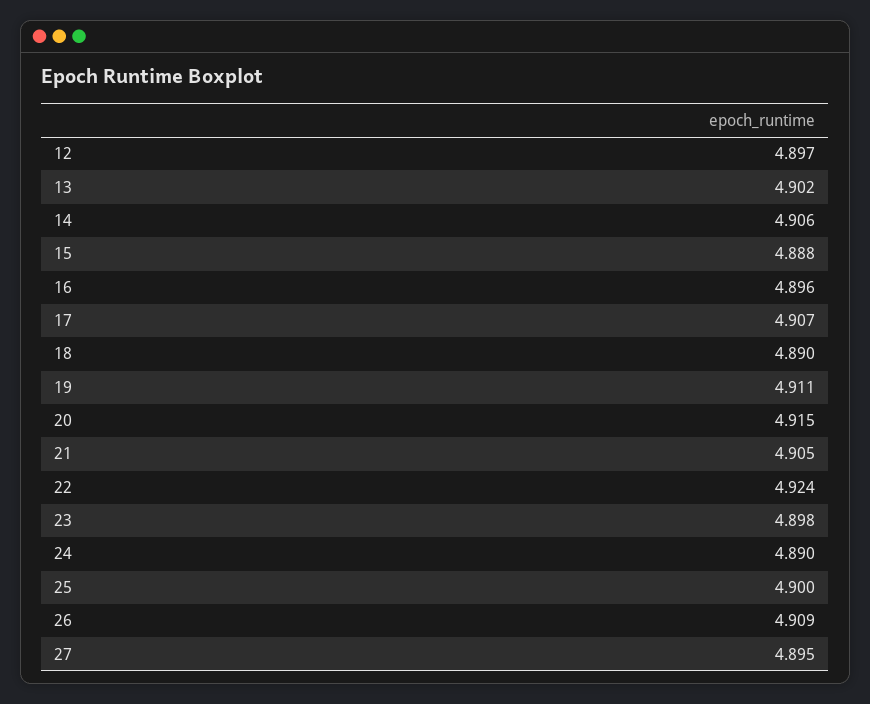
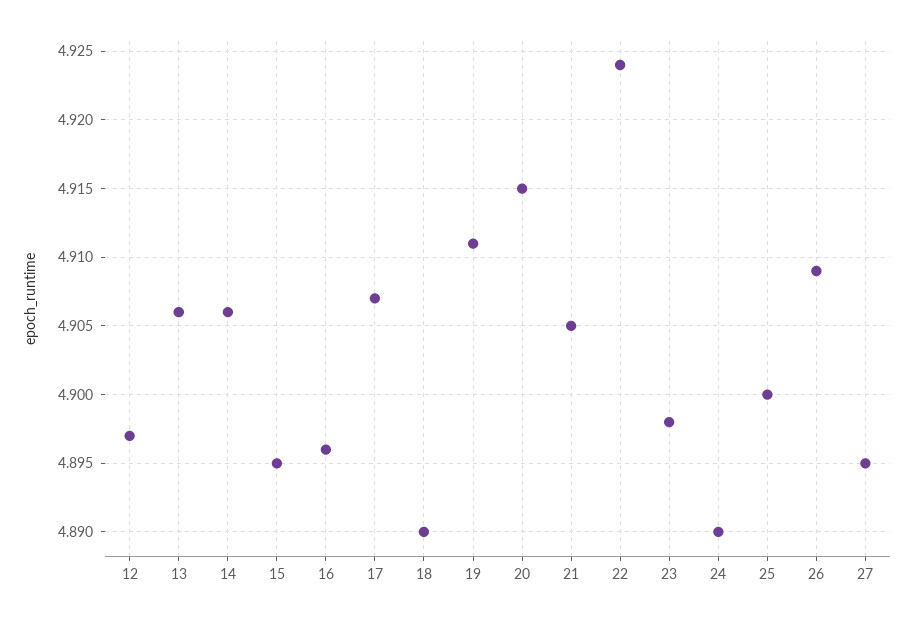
13: 4.902 -> 4.906
15: 4.888 -> 4.895

